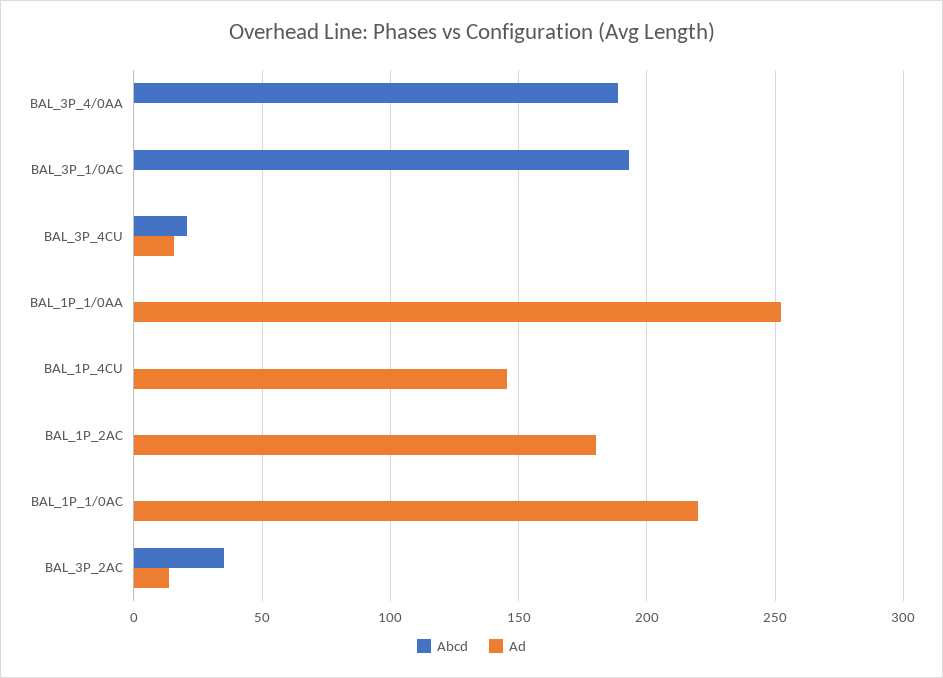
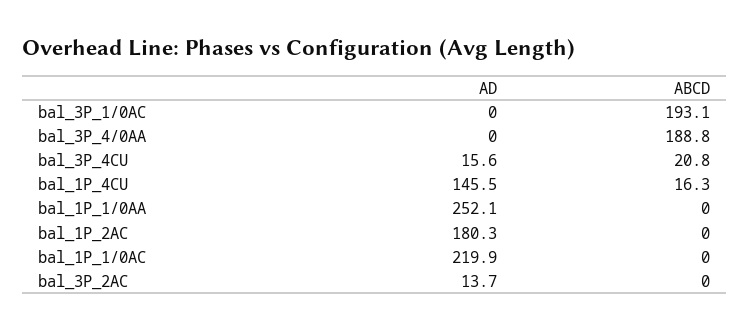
Abcd, BAL_1P_4CU: 0 -> 16.3
Abcd, BAL_3P_2AC: 35 -> 0

